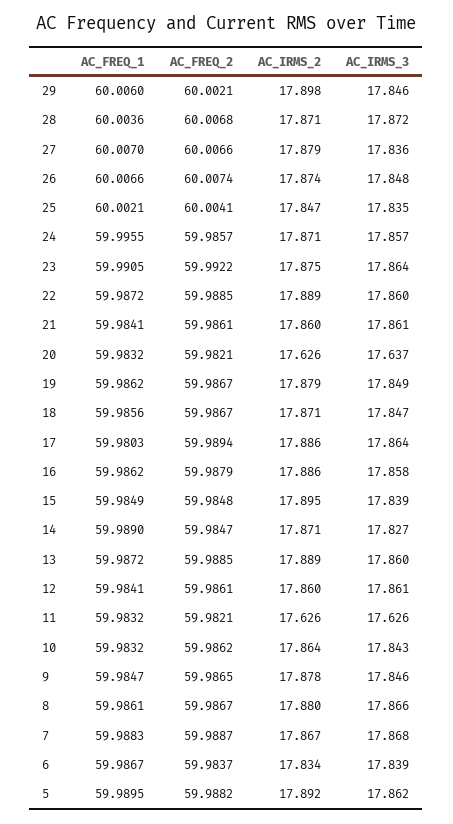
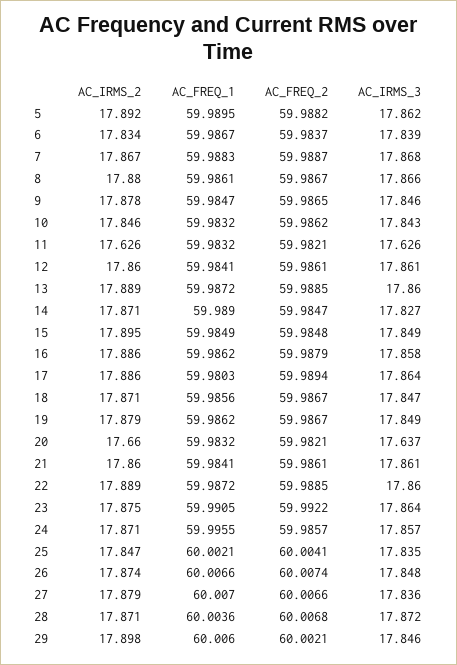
AC_IRMS_2, 20: 17.626 -> 17.66
AC_IRMS_3, 15: 17.839 -> 17.849
AC_IRMS_2, 10: 17.864 -> 17.846

